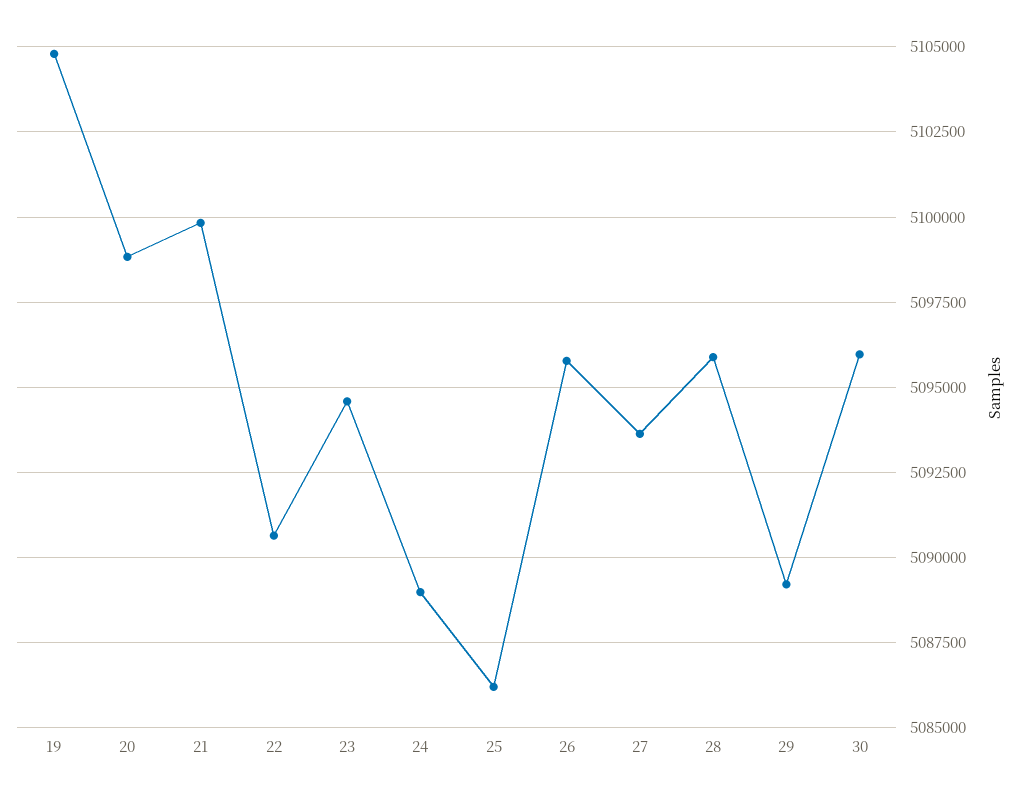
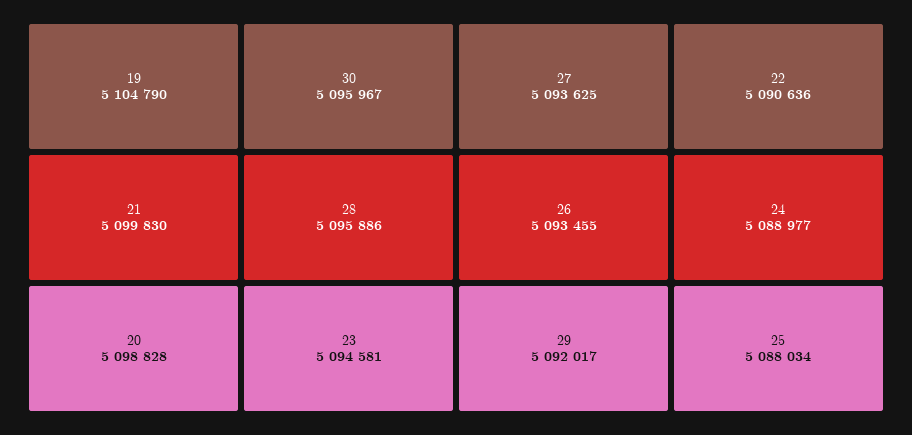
25: 5086250 -> 5088034
26: 5095750 -> 5093455
29: 5089250 -> 5092017

